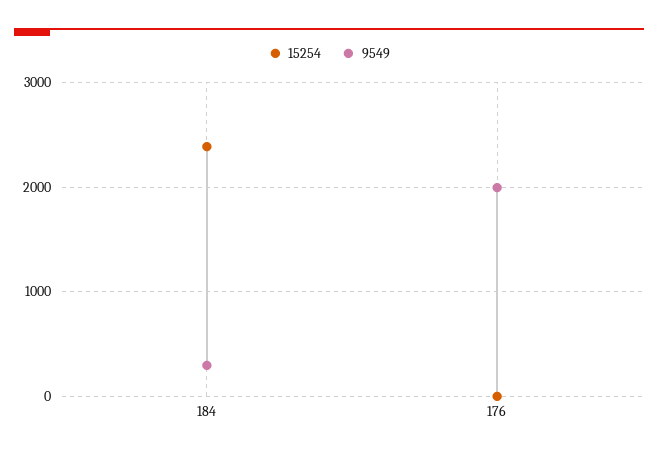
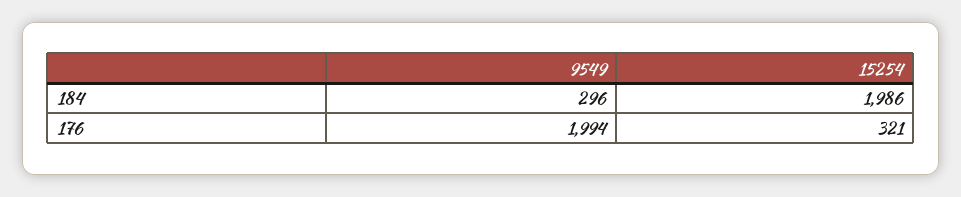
15254, 184: 2400 -> 1986
15254, 176: 0 -> 321

